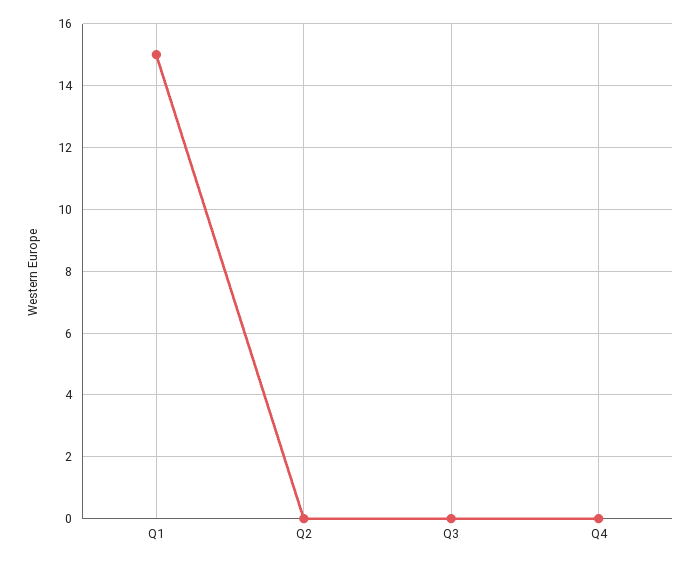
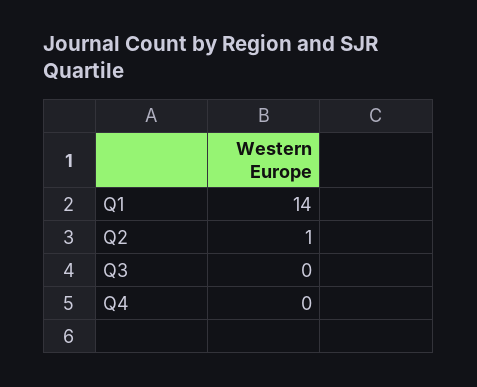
Q1: 15 -> 14
Q2: 0 -> 1

